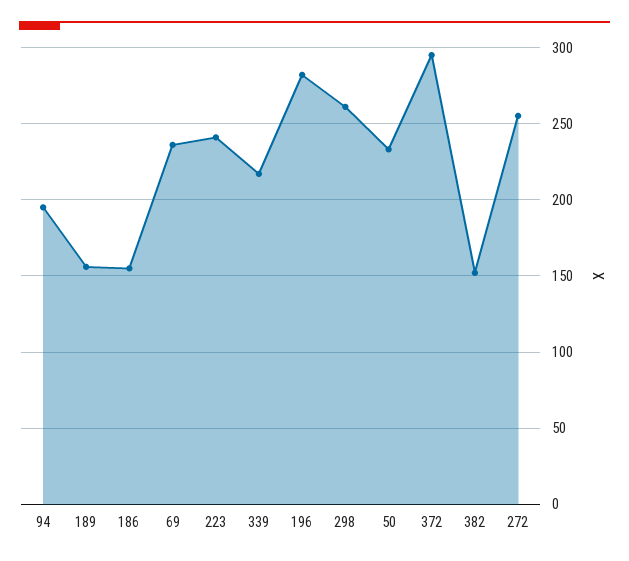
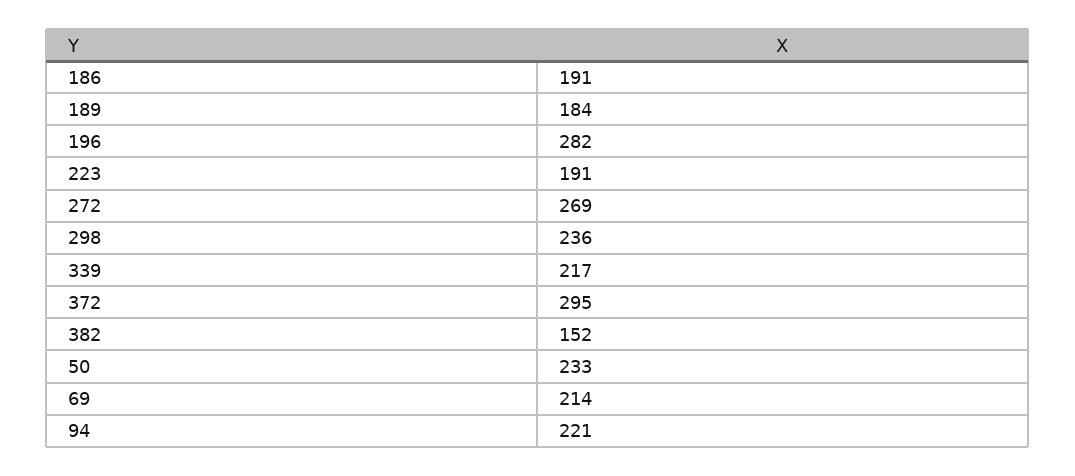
94: 195 -> 221
189: 155 -> 184
186: 155 -> 191
69: 235 -> 214
223: 240 -> 191
298: 260 -> 236
272: 255 -> 269

